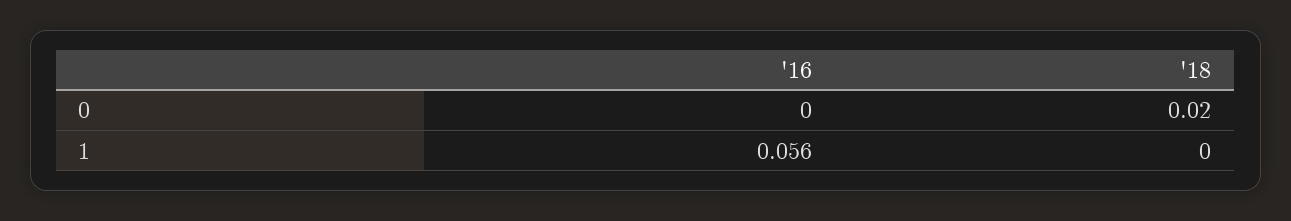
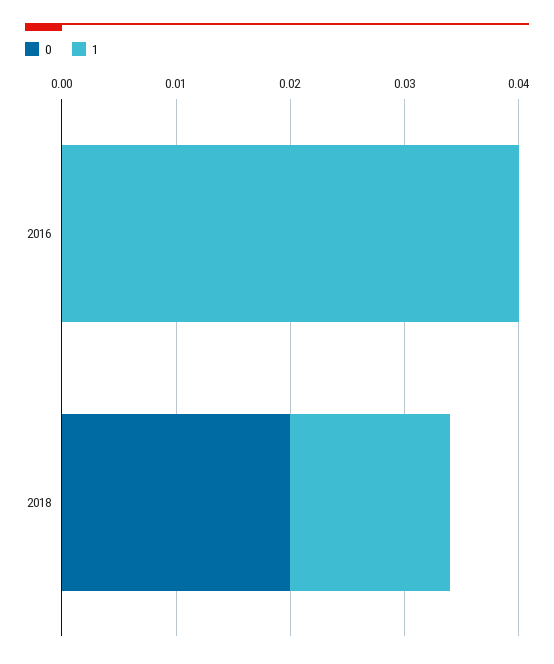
1, '16: 0.056 -> 0.04
1, '18: 0 -> 0.014

